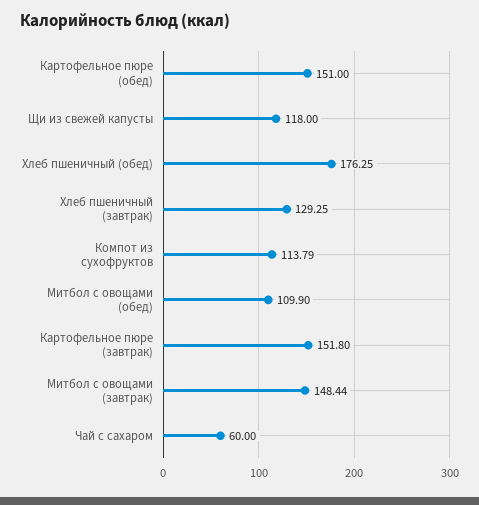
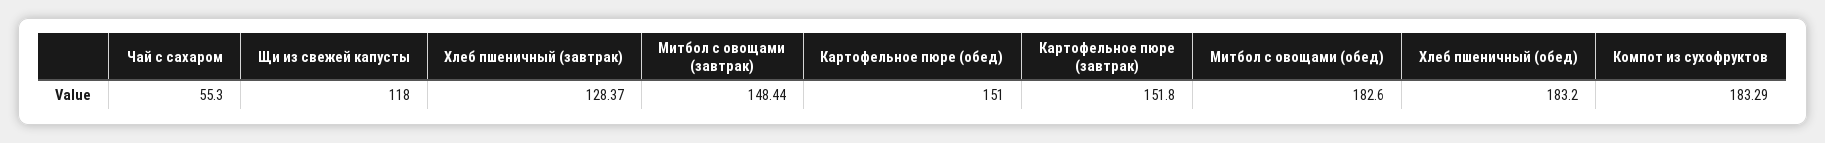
Хлеб пшеничный (обед): 176.25 -> 183.2
Хлеб пшеничный (завтрак): 129.25 -> 128.37
Компот из сухофруктов: 113.79 -> 183.29
Митбол с овощами (обед): 109.9 -> 182.6
Чай с сахаром: 60 -> 55.3

